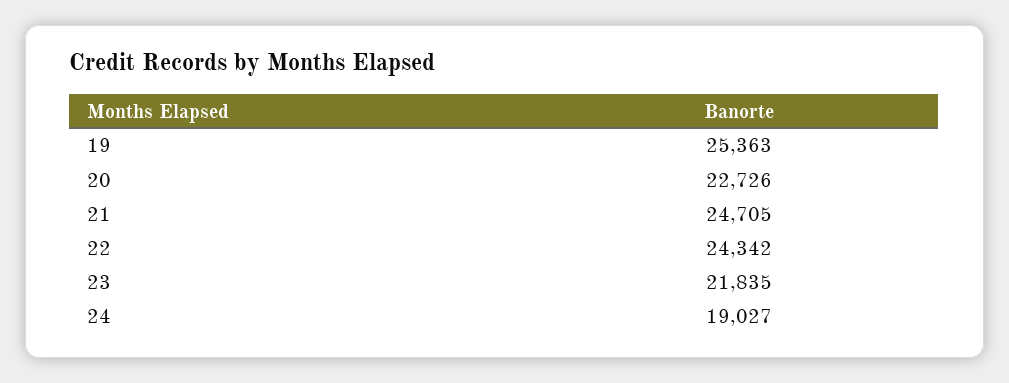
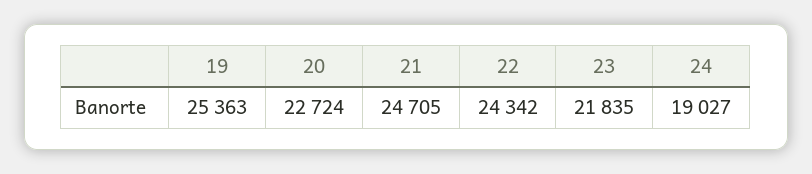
20: 22726 -> 22724

